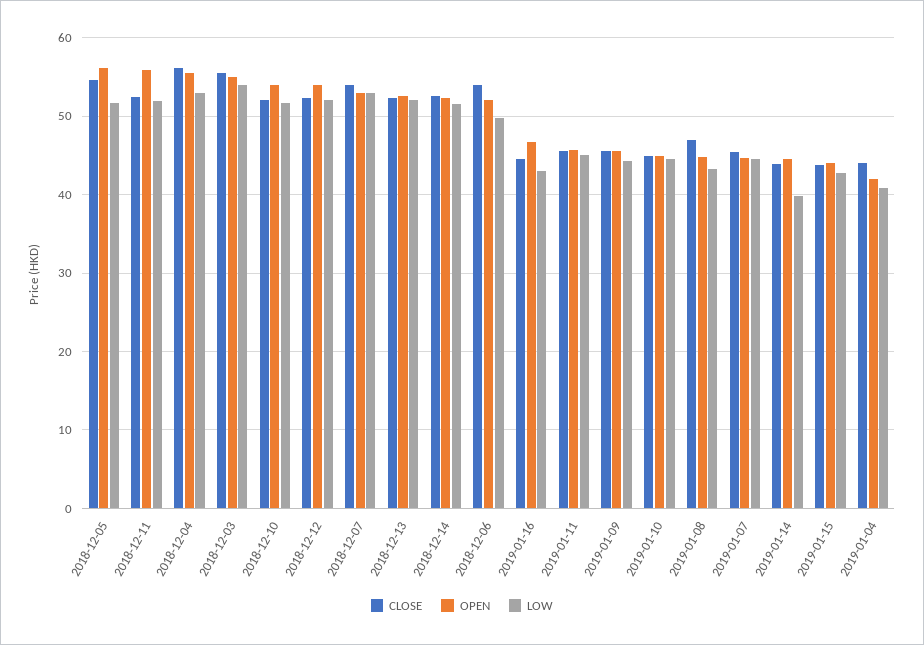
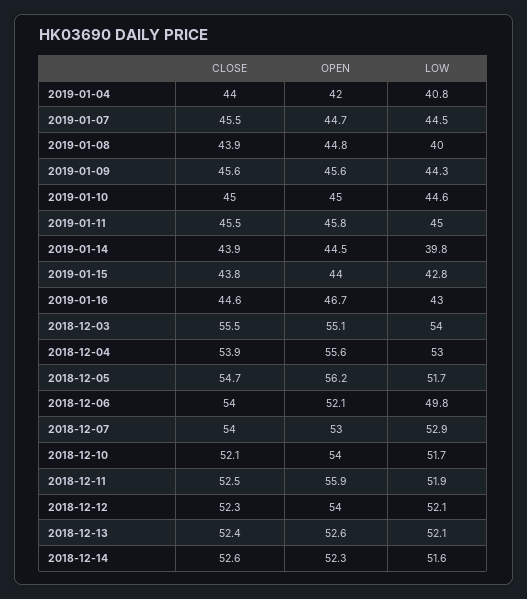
CLOSE, 2018-12-04: 56 -> 53.9
CLOSE, 2019-01-08: 47 -> 43.9
LOW, 2019-01-08: 43 -> 40

